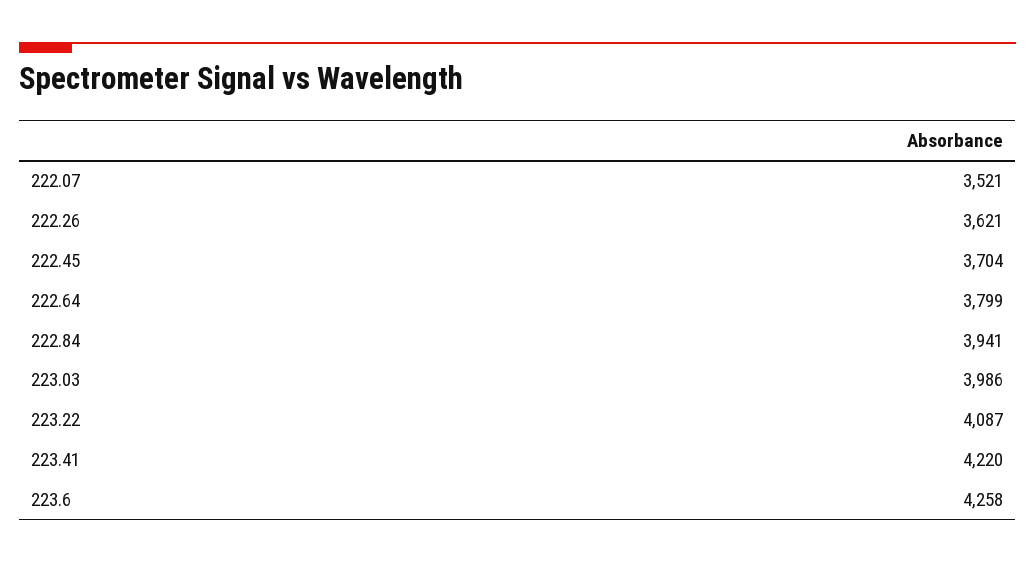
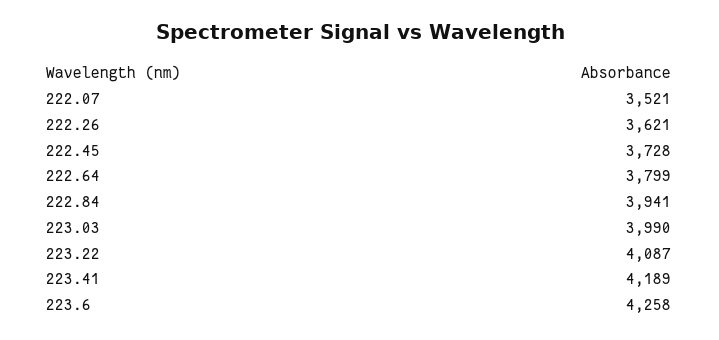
222.45: 3704 -> 3728
223.03: 3986 -> 3990
223.41: 4220 -> 4189

